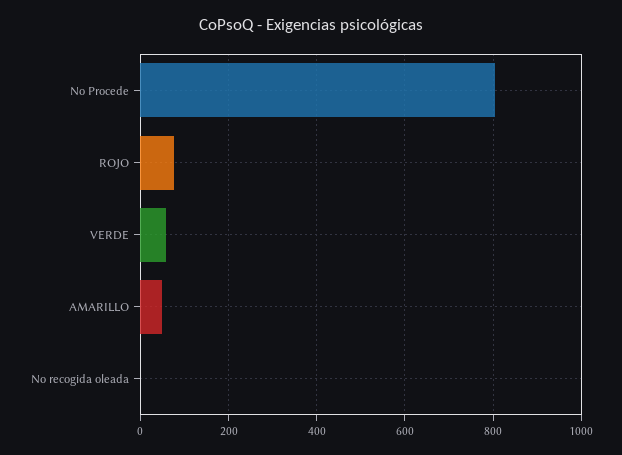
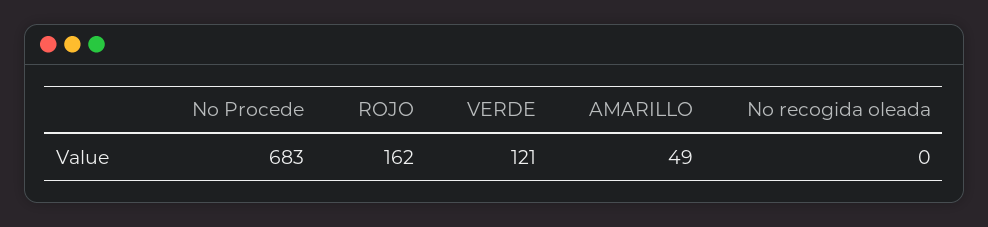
No Procede: 800 -> 683
ROJO: 80 -> 162
VERDE: 60 -> 121

